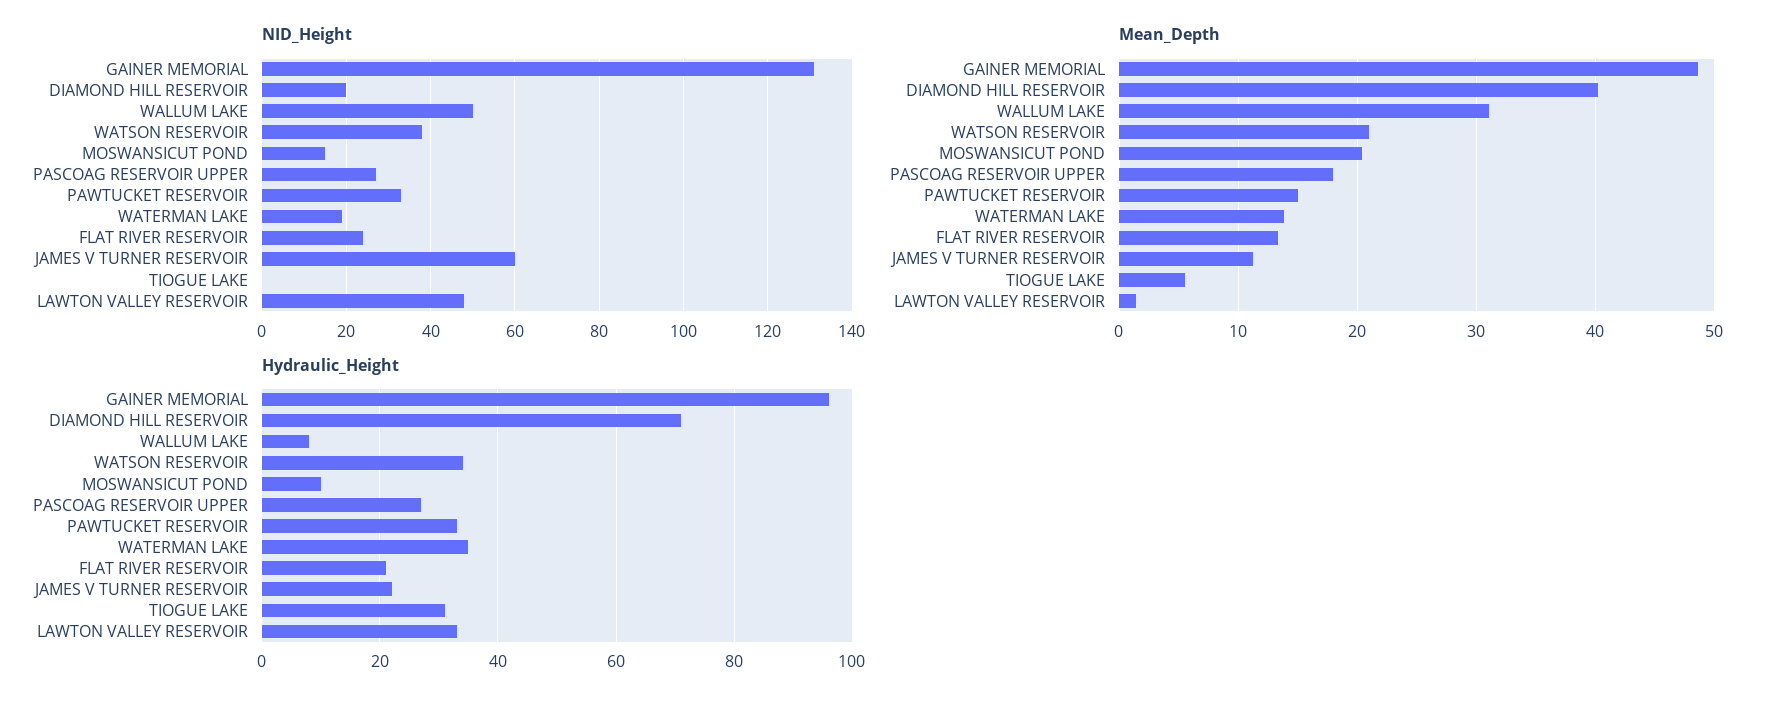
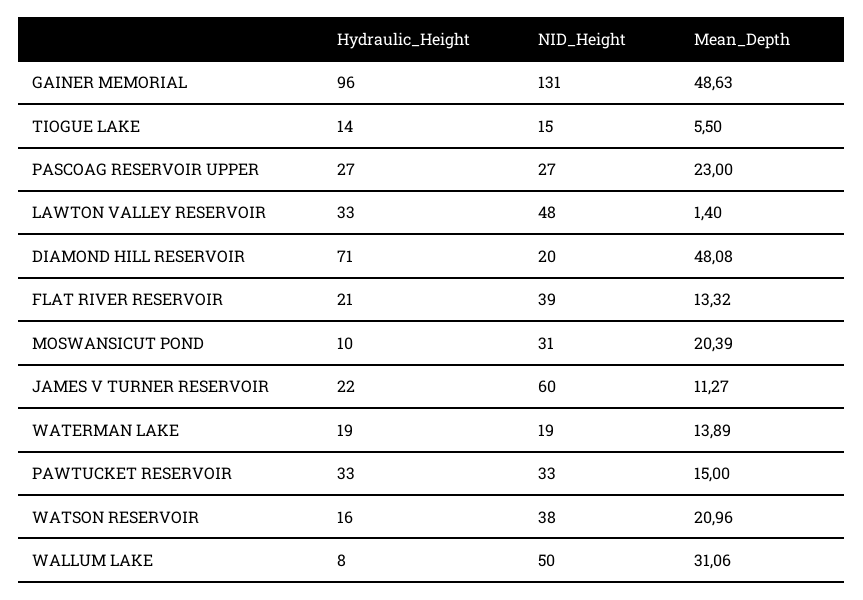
NID_Height, MOSWANSICUT POND: 15 -> 31
NID_Height, FLAT RIVER RESERVOIR: 25 -> 39
NID_Height, TIOGUE LAKE: 0 -> 15
Mean_Depth, DIAMOND HILL RESERVOIR: 40 -> 48.08
Mean_Depth, PASCOAG RESERVOIR UPPER: 18 -> 23
Hydraulic_Height, WATSON RESERVOIR: 35 -> 16
Hydraulic_Height, WATERMAN LAKE: 35 -> 19
Hydraulic_Height, TIOGUE LAKE: 30 -> 14

